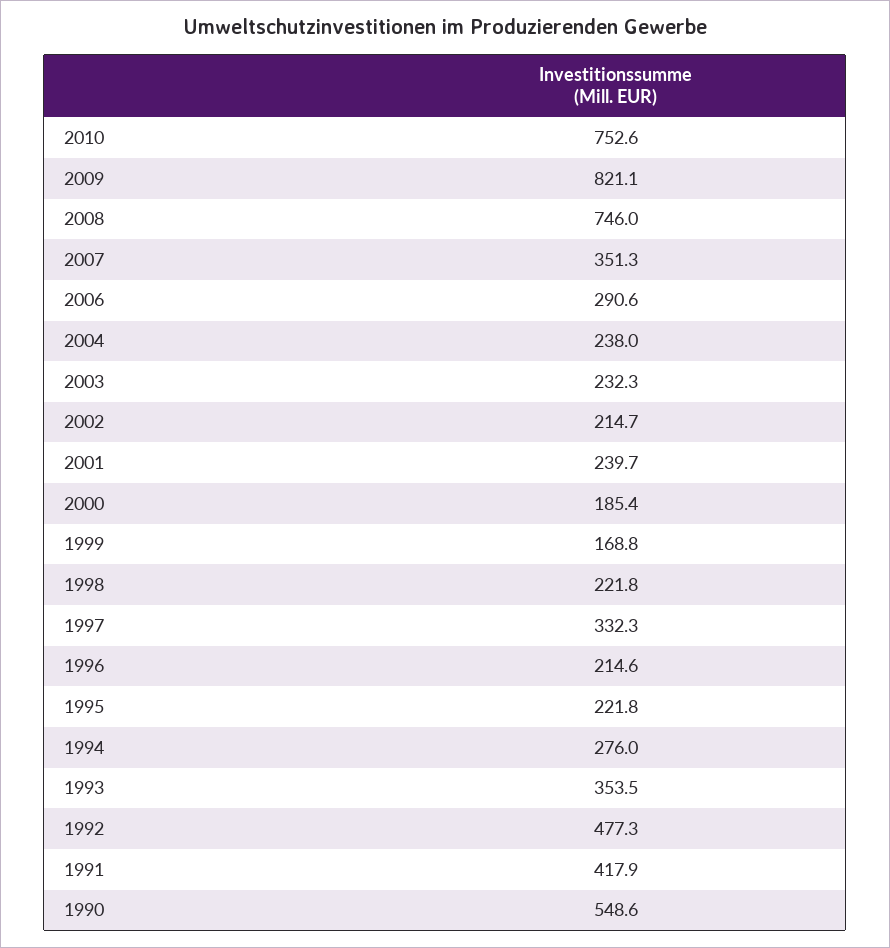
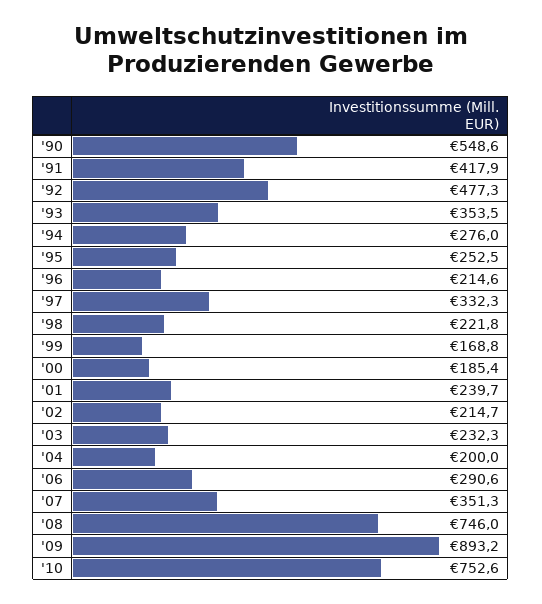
2009: 821.1 -> 893.2
2004: 238 -> 200
1995: 221.8 -> 252.5

